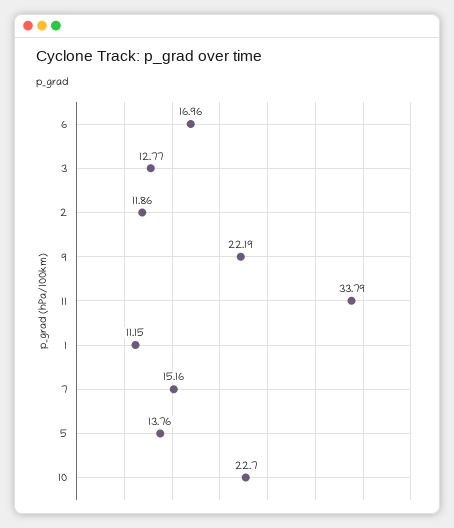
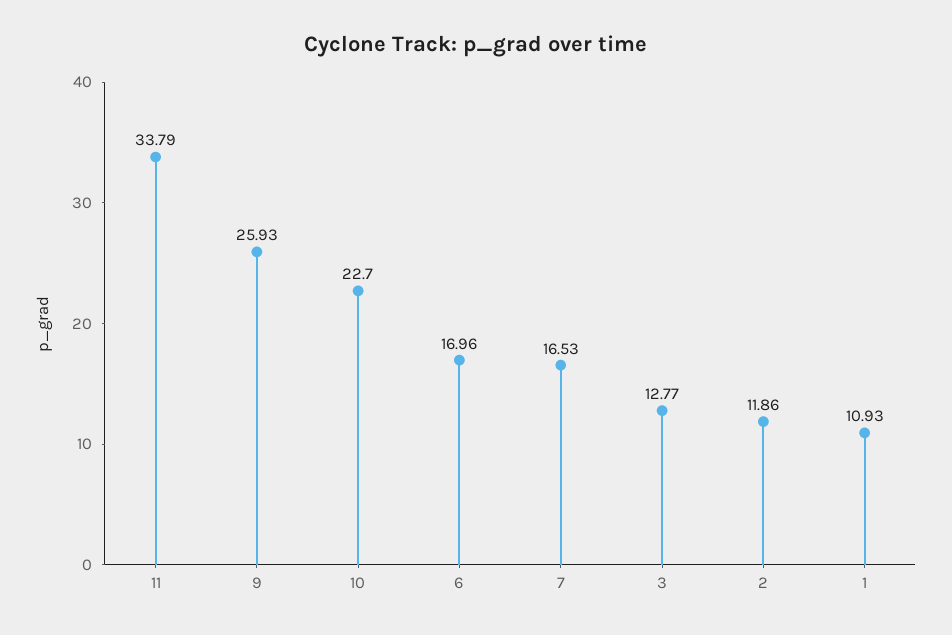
9: 22.19 -> 25.93
1: 11.15 -> 10.93
7: 15.16 -> 16.53
5: 13.76 -> none

